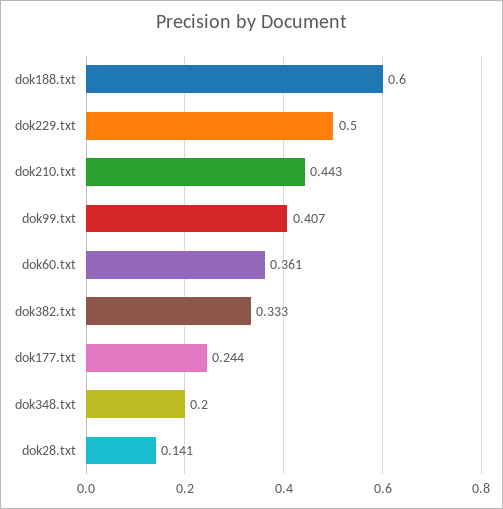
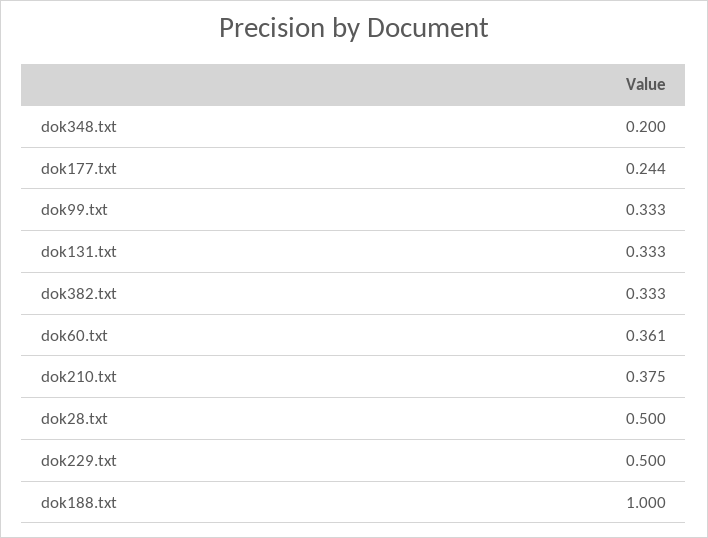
dok188.txt: 0.6 -> 1
dok210.txt: 0.443 -> 0.375
dok99.txt: 0.407 -> 0.333
dok28.txt: 0.141 -> 0.5
dok131.txt: none -> 0.333

